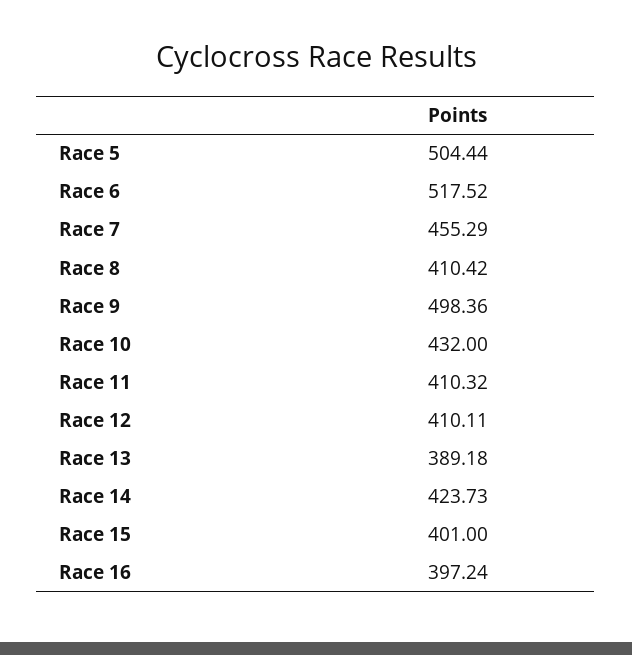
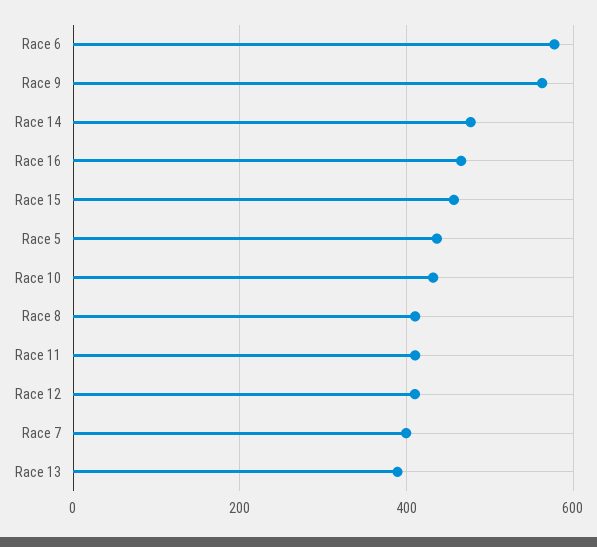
Race 5: 504.44 -> 440
Race 6: 517.52 -> 580
Race 7: 455.29 -> 400
Race 9: 498.36 -> 560
Race 14: 423.73 -> 480
Race 15: 401 -> 460
Race 16: 397.24 -> 460

